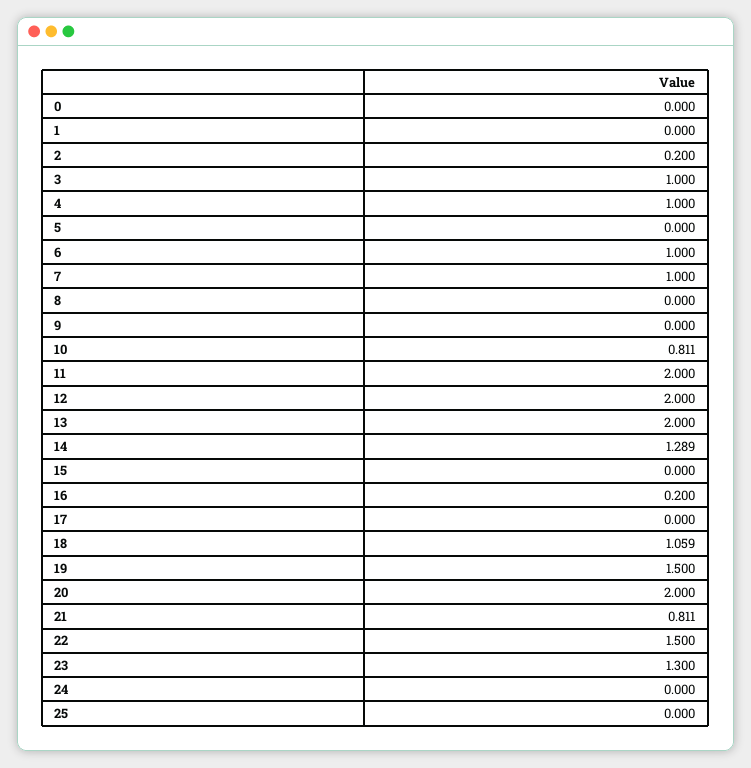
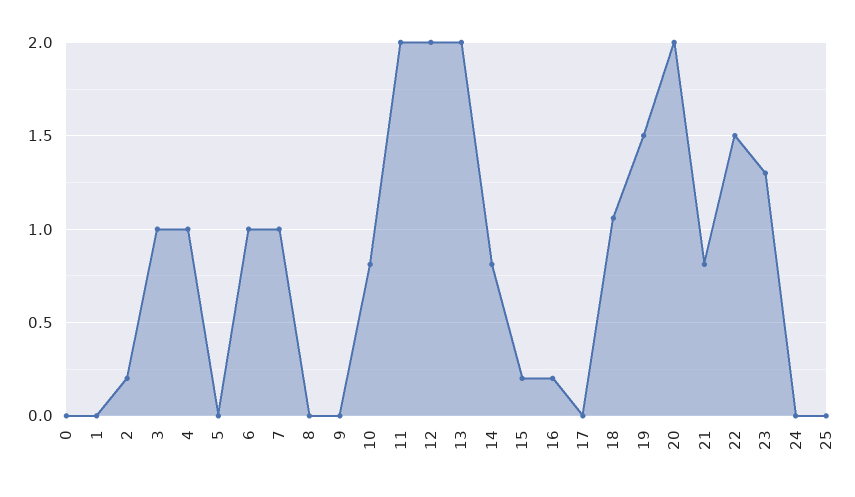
14: 1.289 -> 0.8
15: 0 -> 0.2

